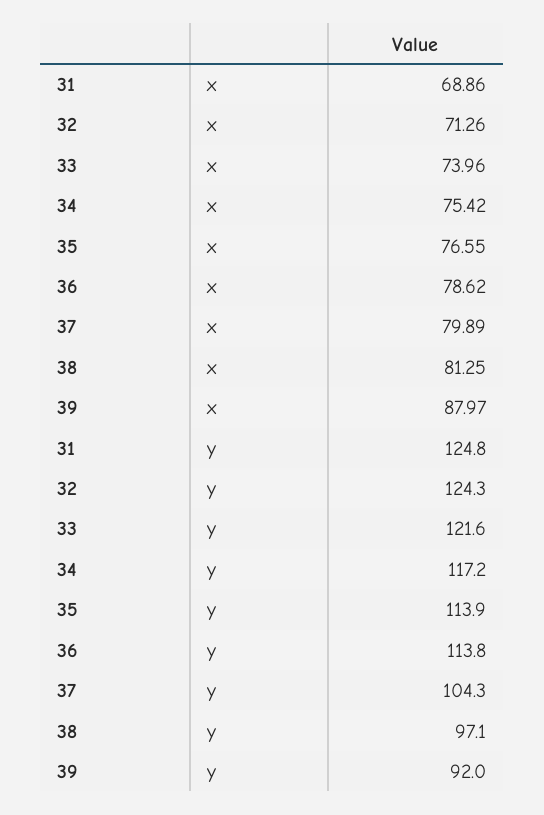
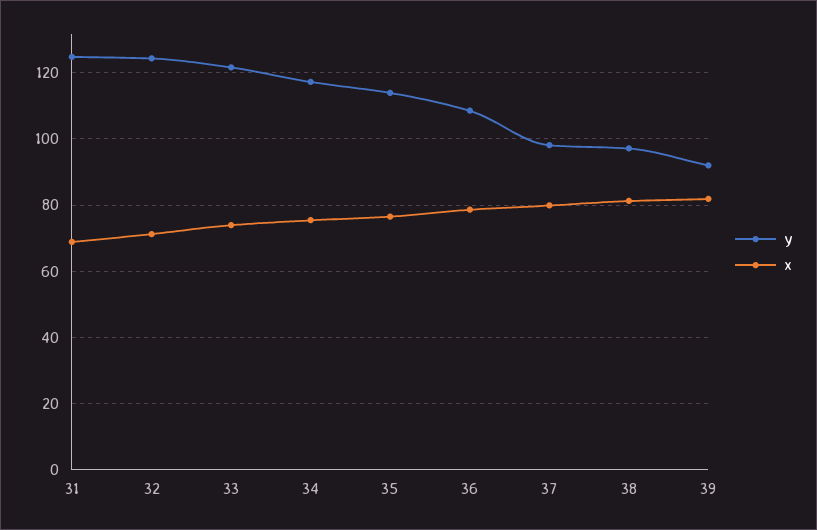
x, 39: 87.97 -> 82
y, 36: 113.8 -> 108
y, 37: 104.3 -> 98

